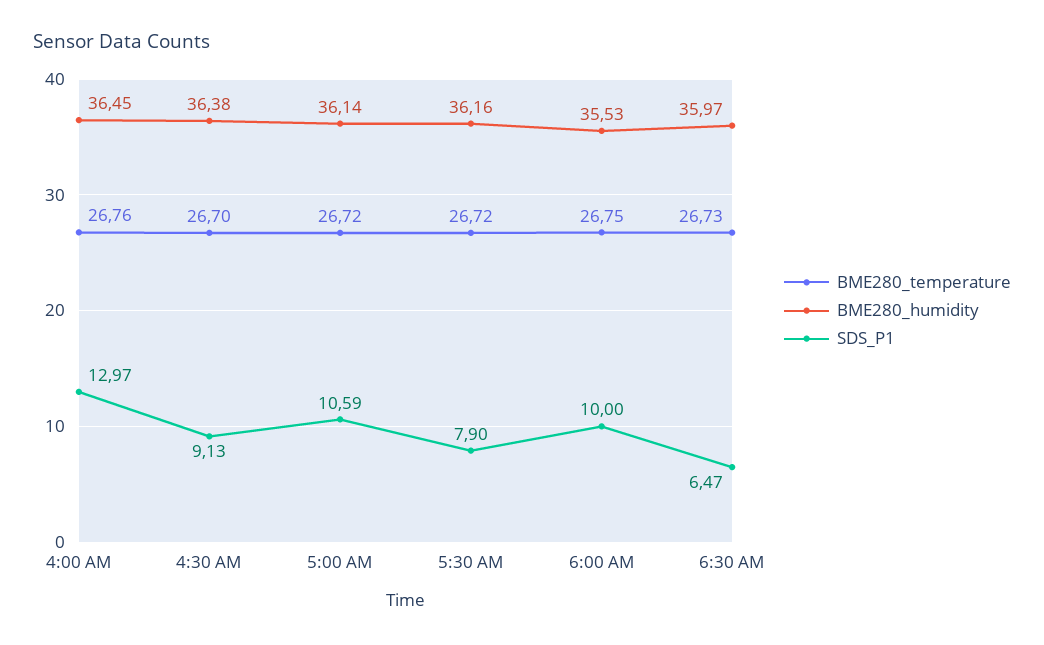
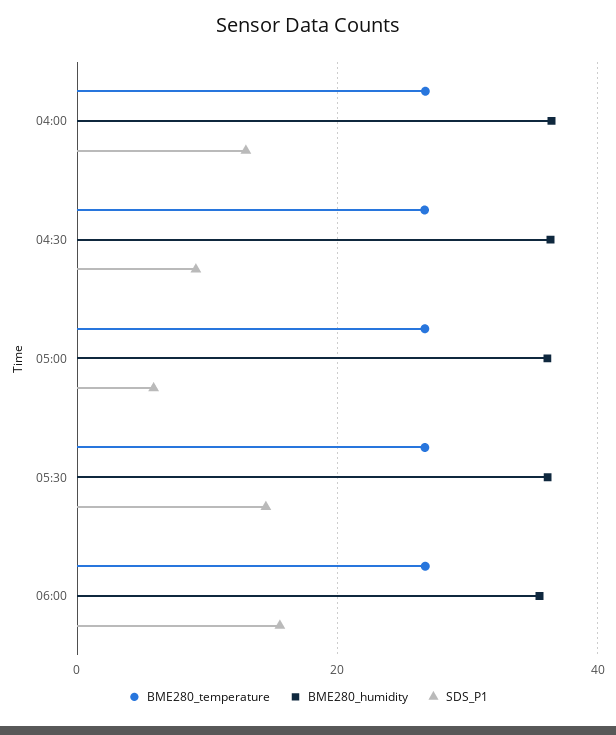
SDS_P1, 5:00 AM: 10.59 -> 6
SDS_P1, 5:30 AM: 7.9 -> 14
SDS_P1, 6:00 AM: 10 -> 16
BME280_temperature, 6:30 AM: 26.73 -> none
BME280_humidity, 6:30 AM: 35.97 -> none
SDS_P1, 6:30 AM: 6.47 -> none

